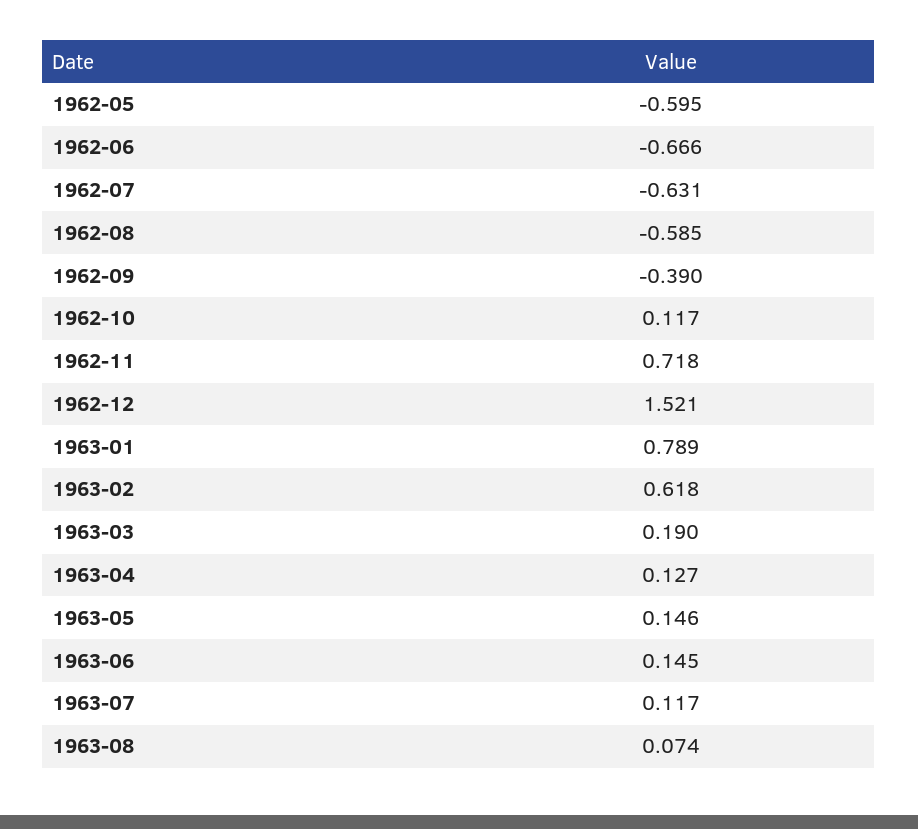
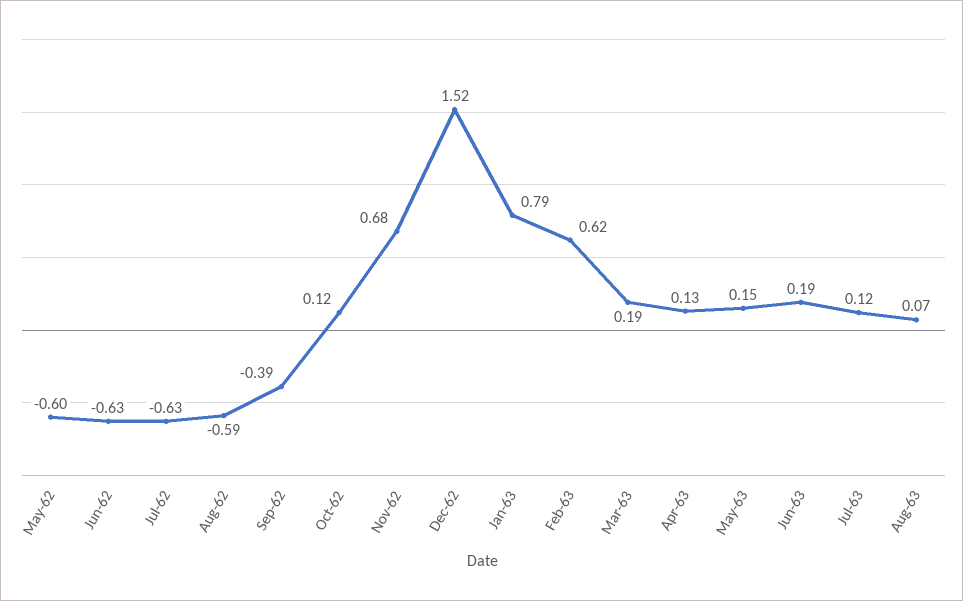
1962-06: -0.666 -> -0.63
1962-11: 0.718 -> 0.68
1963-06: 0.145 -> 0.19

